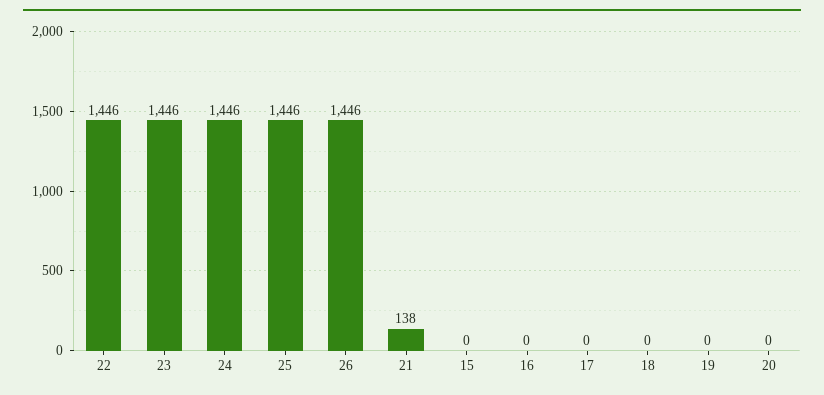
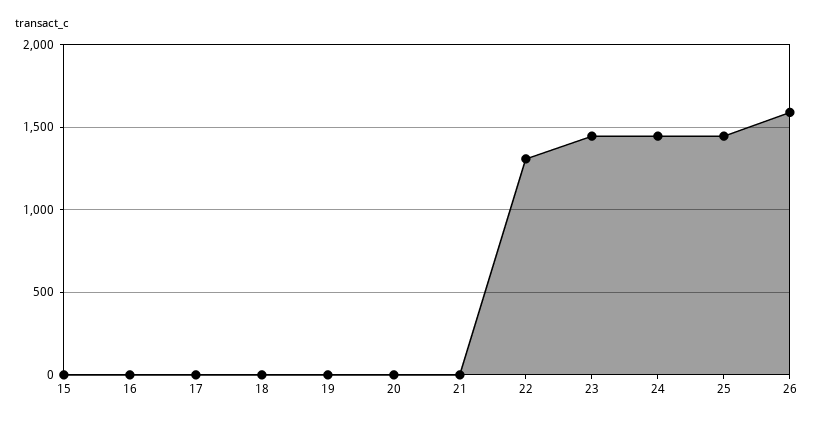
22: 1446 -> 1300
26: 1446 -> 1600
21: 138 -> 0

